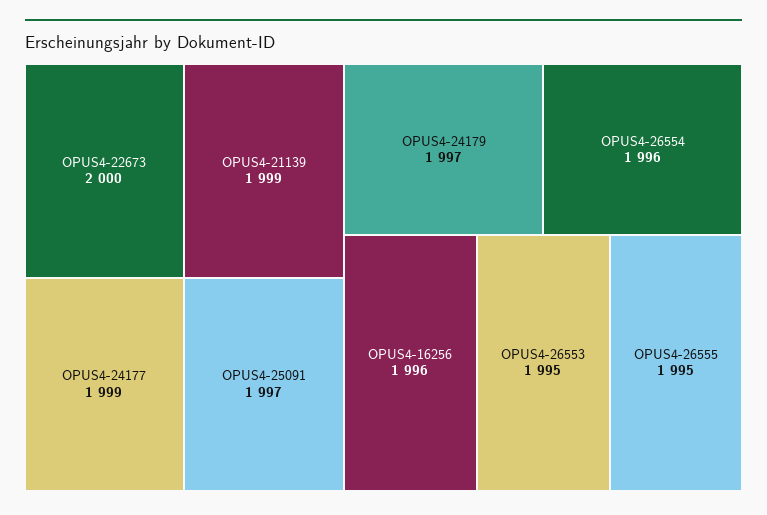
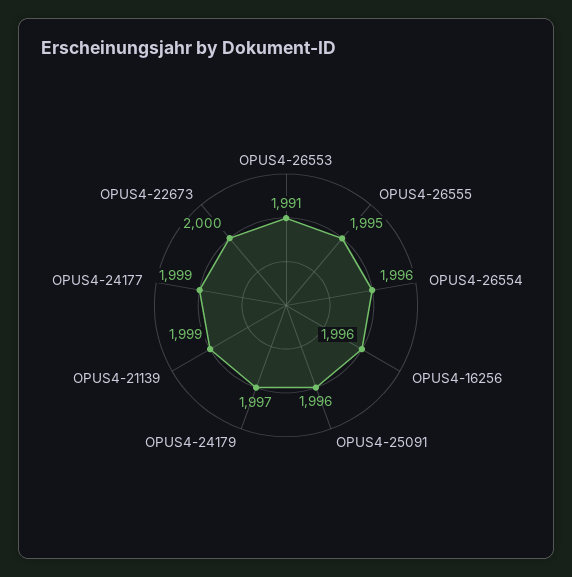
OPUS4-25091: 1997 -> 1996
OPUS4-26553: 1995 -> 1991

